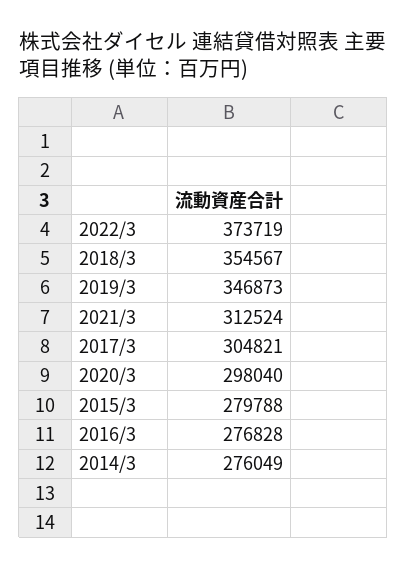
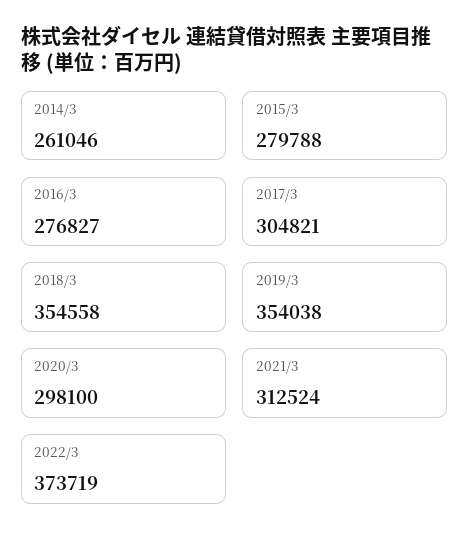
2018/3: 354567 -> 354558
2019/3: 346873 -> 354038
2020/3: 298040 -> 298100
2016/3: 276828 -> 276827
2014/3: 276049 -> 261046

